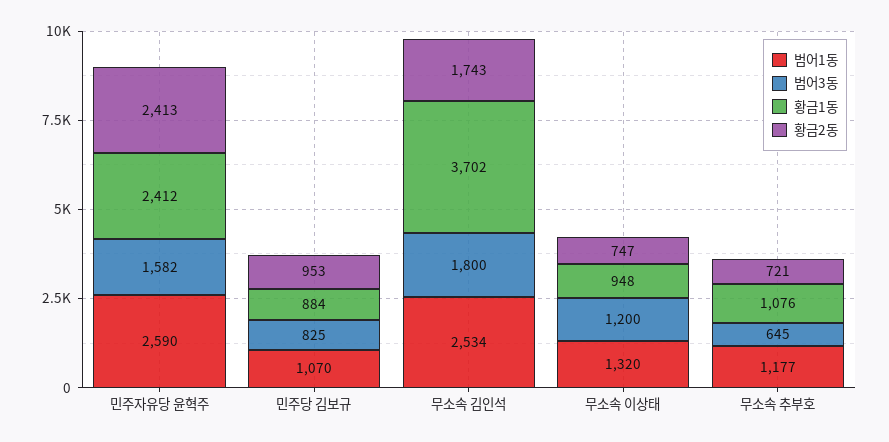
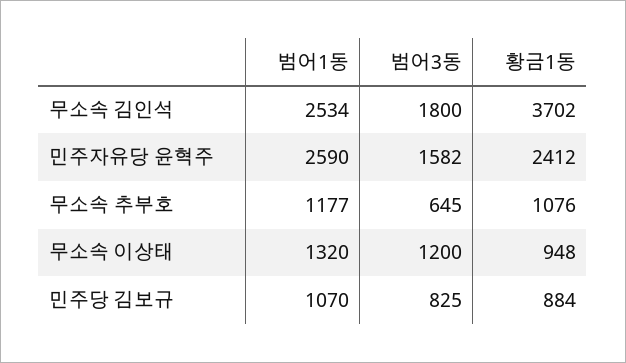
황금2동, 민주자유당 윤혁주: 2413 -> none
황금2동, 민주당 김보규: 953 -> none
황금2동, 무소속 김인석: 1743 -> none
황금2동, 무소속 이상태: 747 -> none
황금2동, 무소속 추부호: 721 -> none

